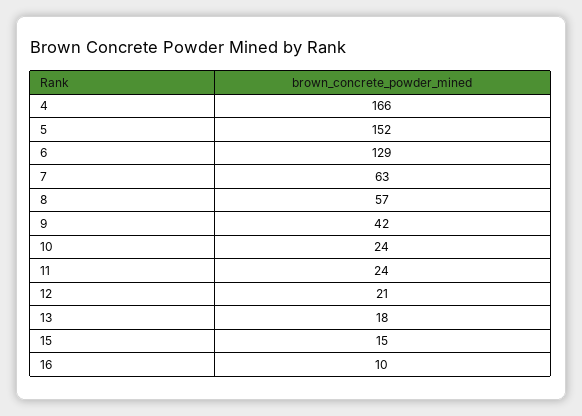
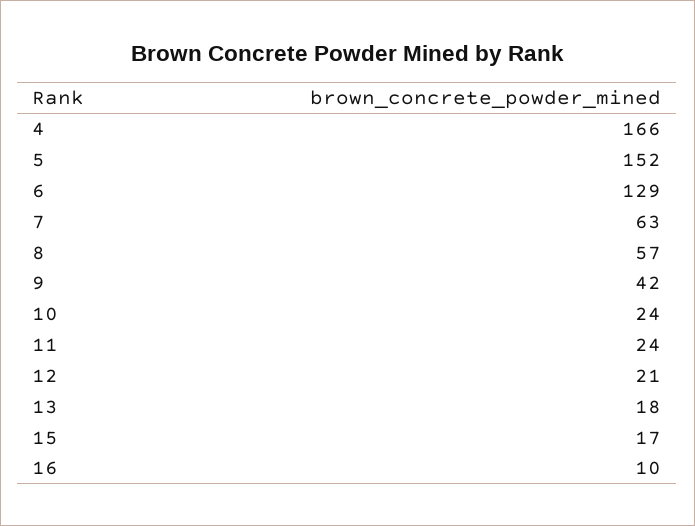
15: 15 -> 17

